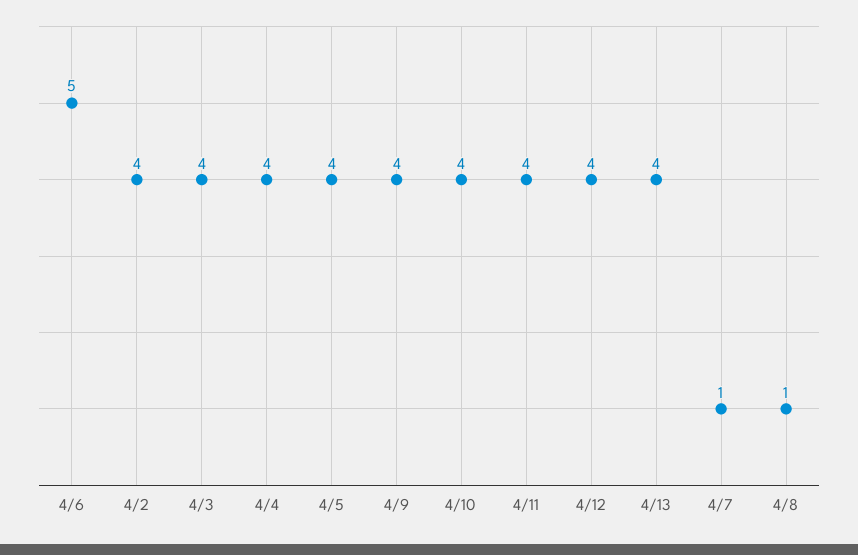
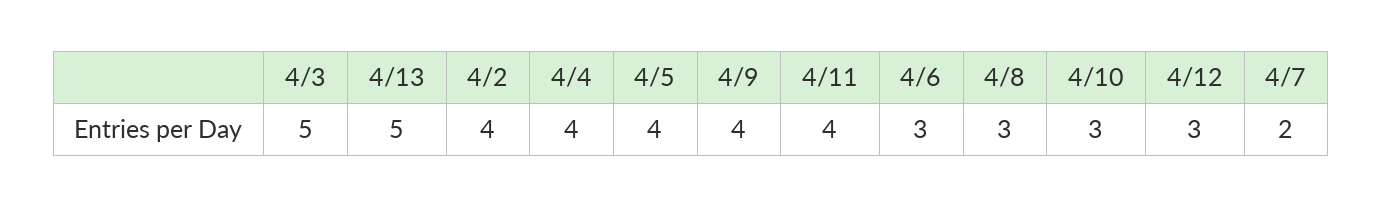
4/6: 5 -> 3
4/3: 4 -> 5
4/10: 4 -> 3
4/12: 4 -> 3
4/13: 4 -> 5
4/7: 1 -> 2
4/8: 1 -> 3

